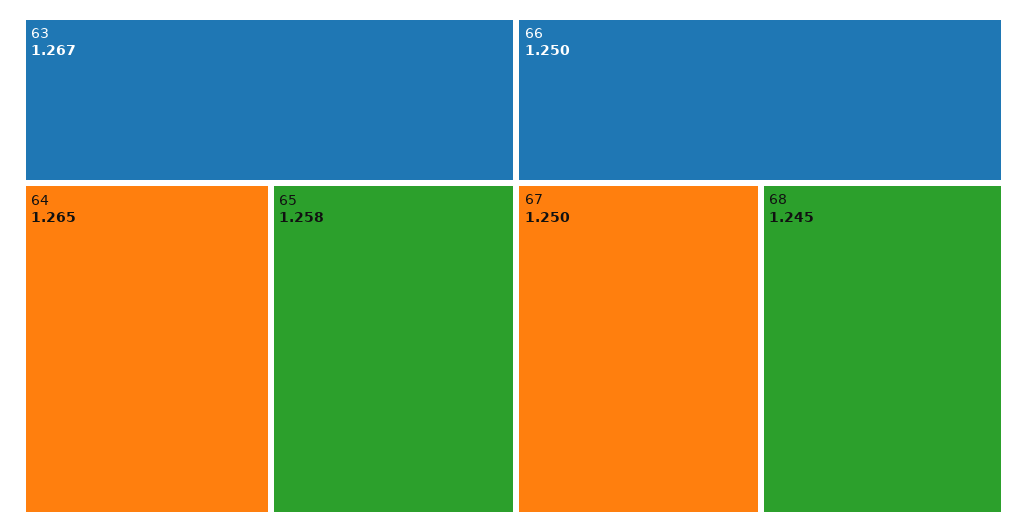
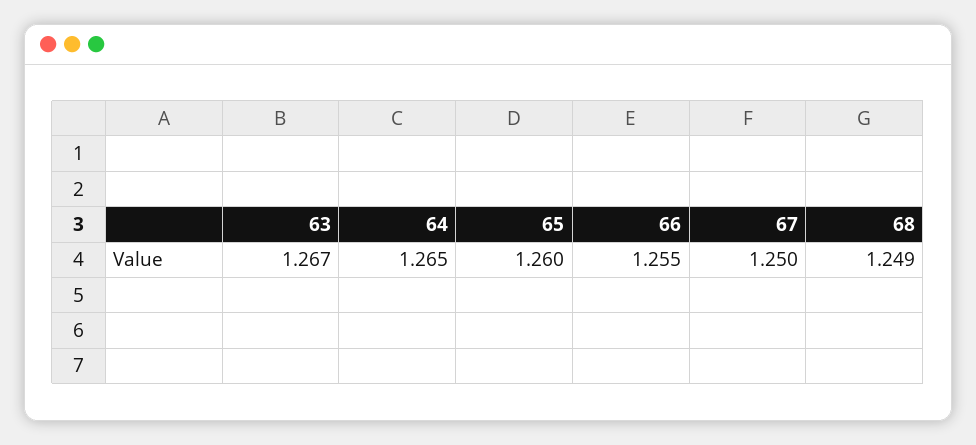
65: 1.258 -> 1.26
66: 1.25 -> 1.255
68: 1.245 -> 1.249

